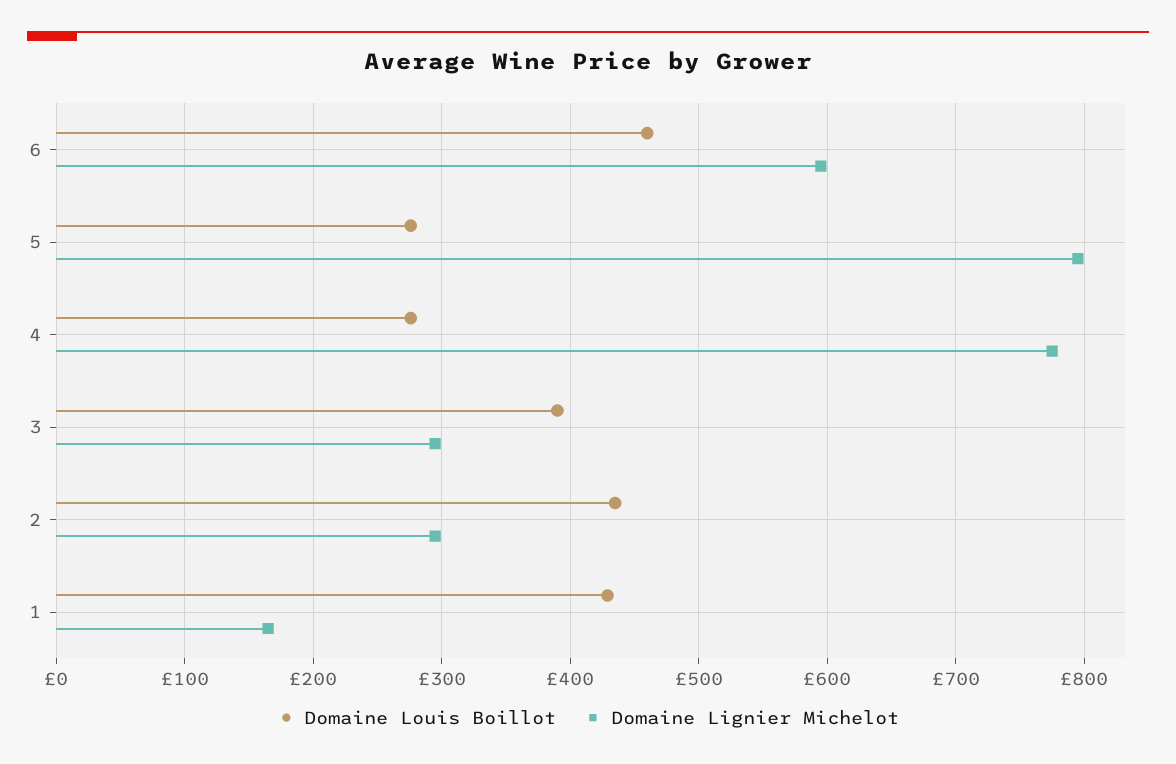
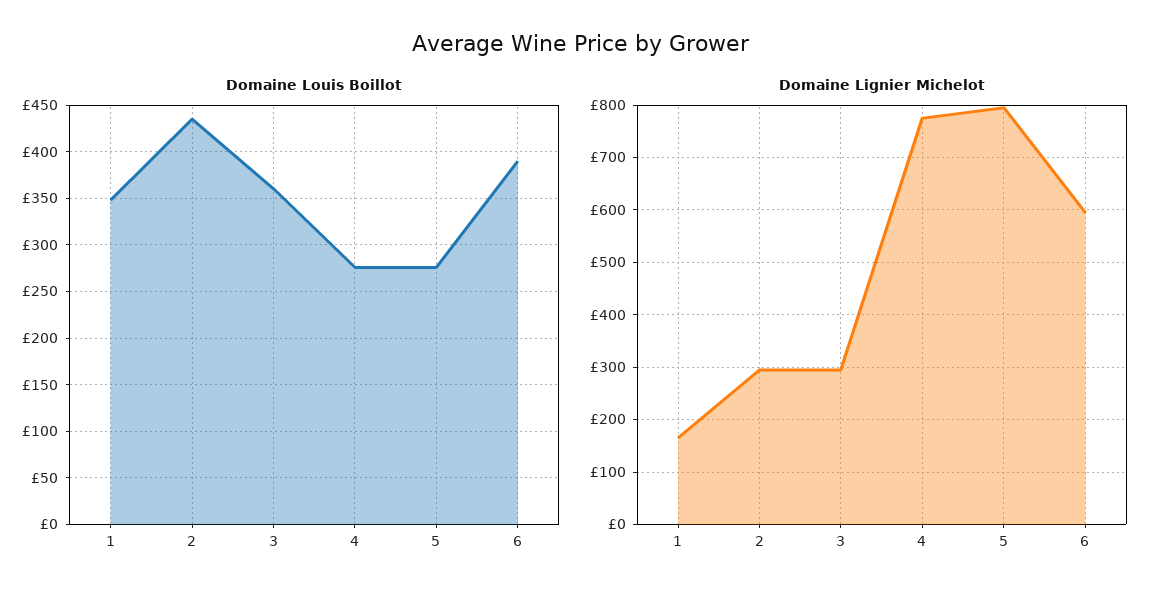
Domaine Louis Boillot, 6: 460 -> 390
Domaine Louis Boillot, 3: 390 -> 360
Domaine Louis Boillot, 1: 430 -> 350

